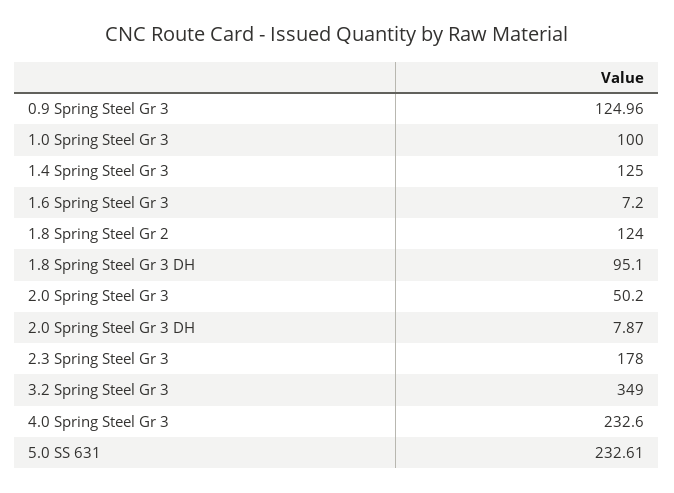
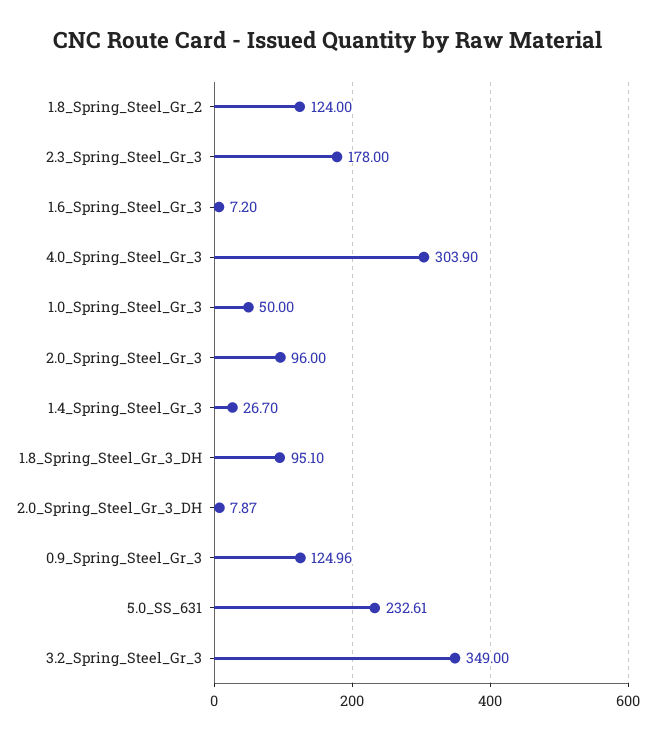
1.0 Spring Steel Gr 3: 100 -> 50
1.4 Spring Steel Gr 3: 125 -> 26.7
2.0 Spring Steel Gr 3: 50.2 -> 96
4.0 Spring Steel Gr 3: 232.6 -> 303.9

